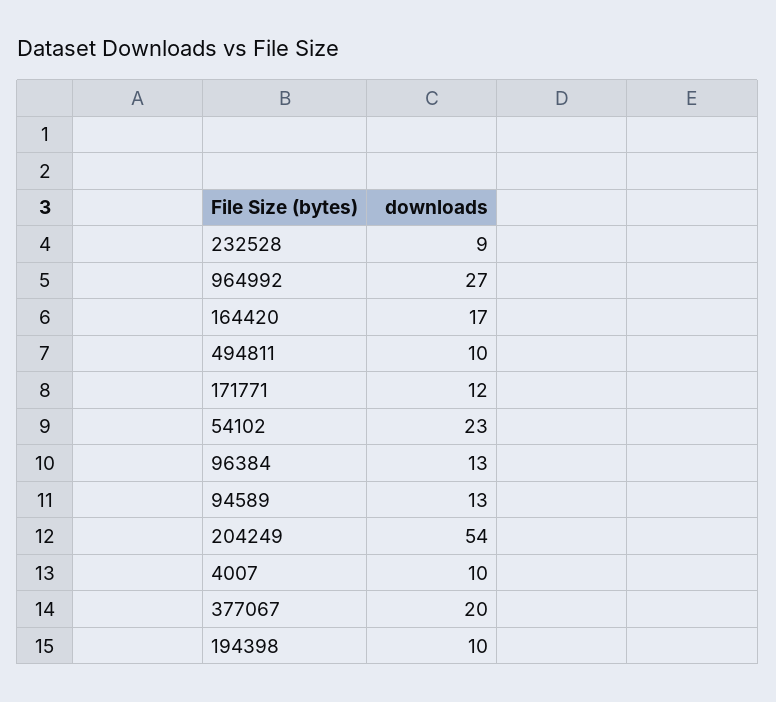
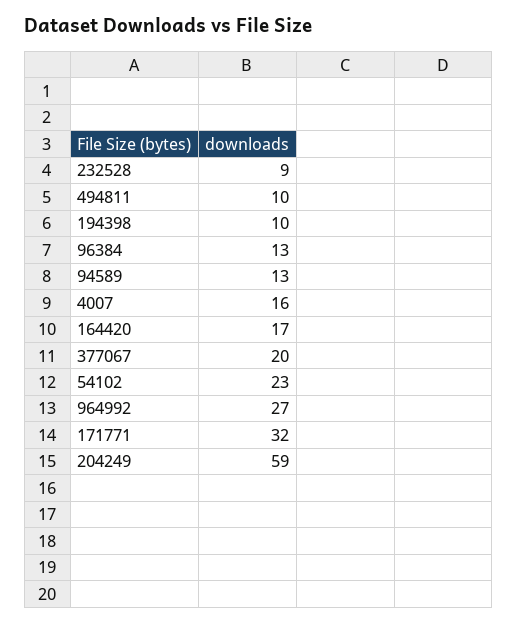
171771: 12 -> 32
204249: 54 -> 59
4007: 10 -> 16

